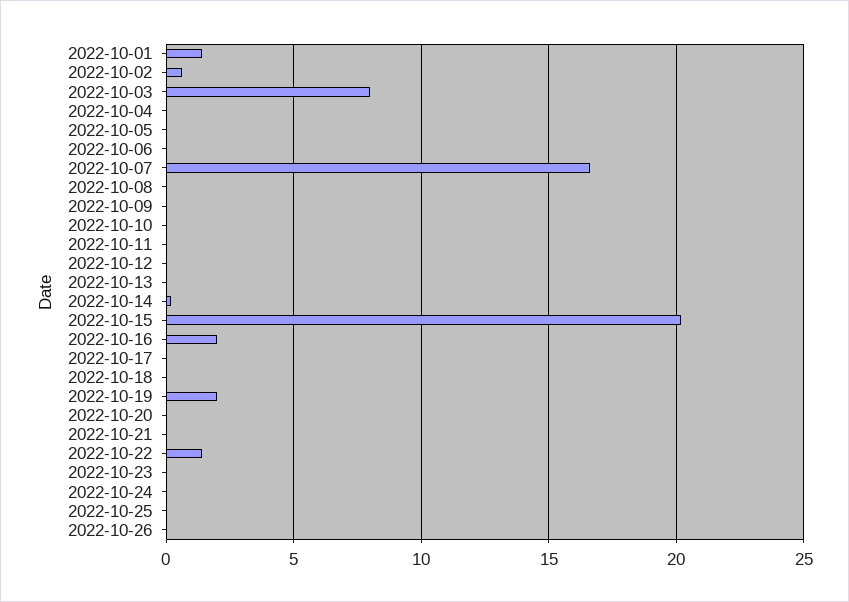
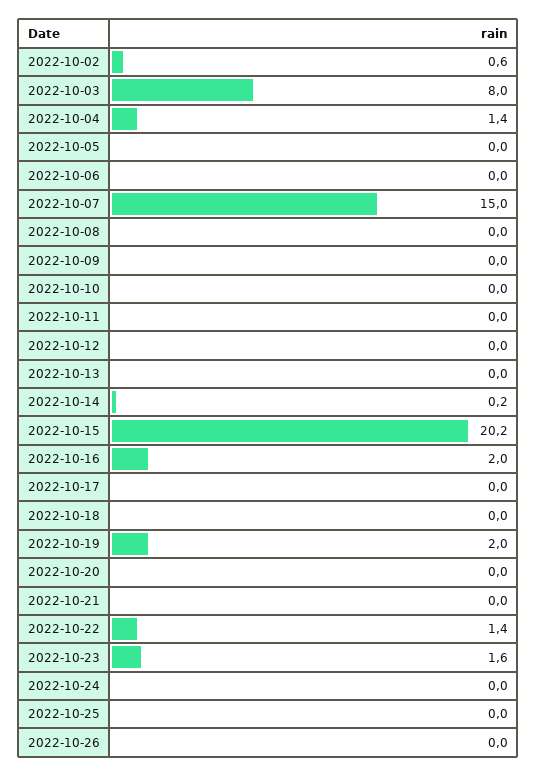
2022-10-01: 1.5 -> none
2022-10-04: 0 -> 1.4
2022-10-07: 16.5 -> 15
2022-10-23: 0 -> 1.6

